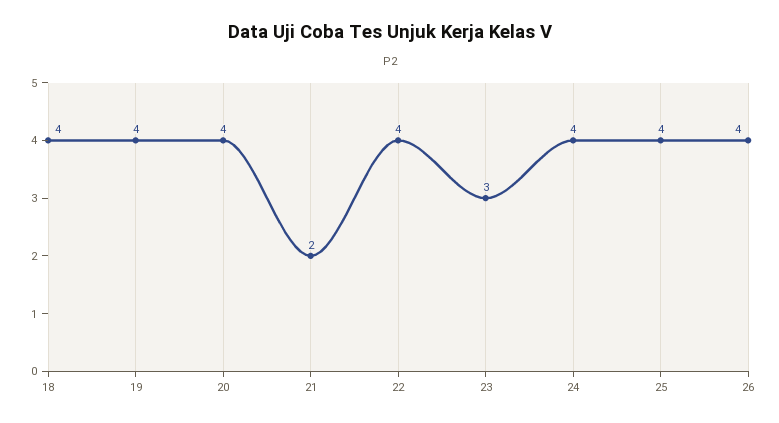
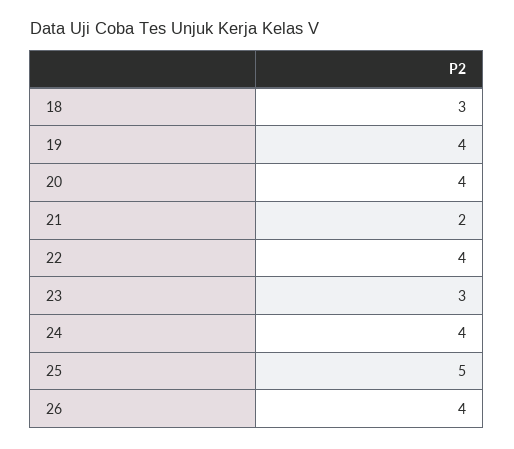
18: 4 -> 3
25: 4 -> 5

